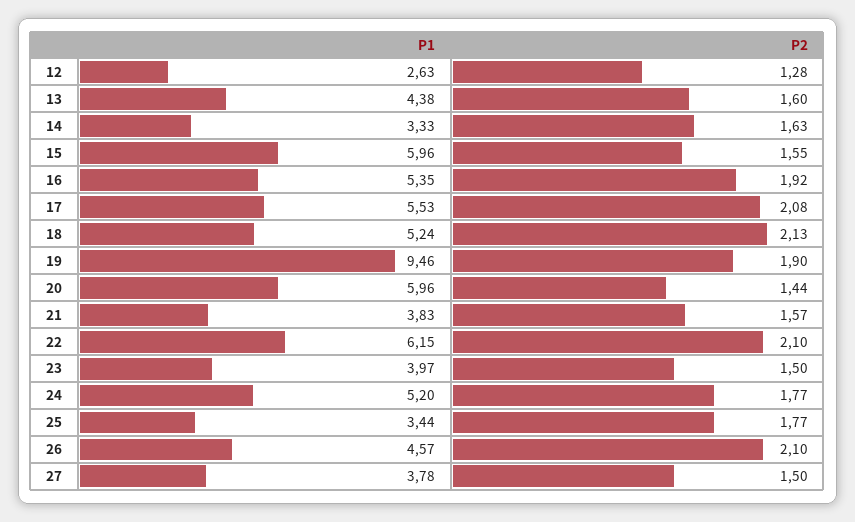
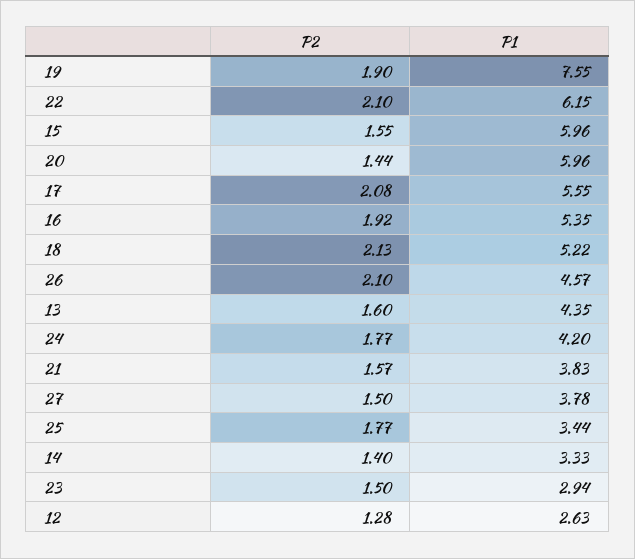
P1, 13: 4.38 -> 4.35
P2, 14: 1.63 -> 1.4
P1, 17: 5.53 -> 5.55
P1, 18: 5.24 -> 5.22
P1, 19: 9.46 -> 7.55
P1, 23: 3.97 -> 2.94
P1, 24: 5.2 -> 4.2

